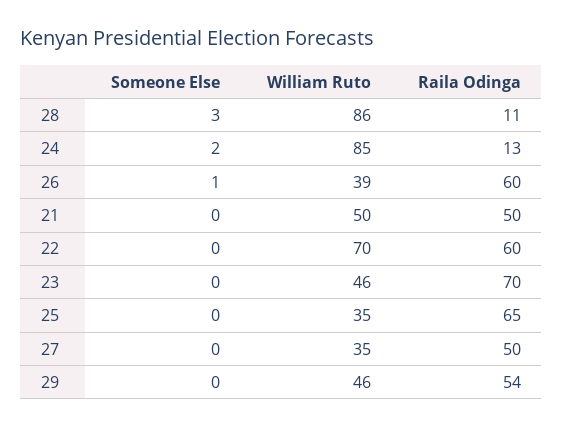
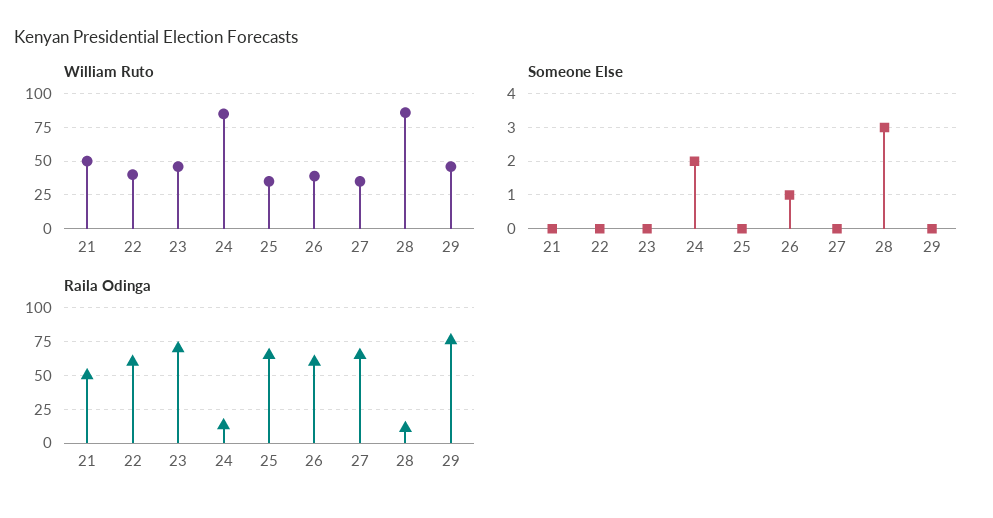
William Ruto, 22: 70 -> 40
Raila Odinga, 27: 50 -> 65
Raila Odinga, 29: 54 -> 75

